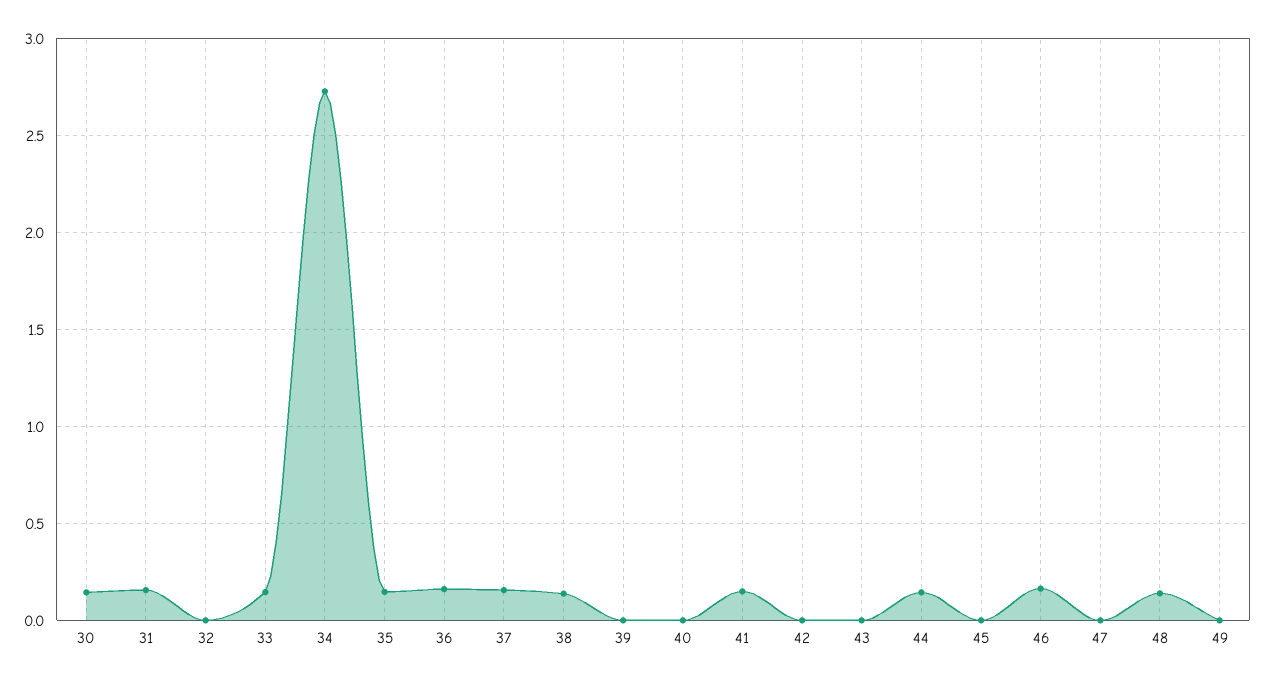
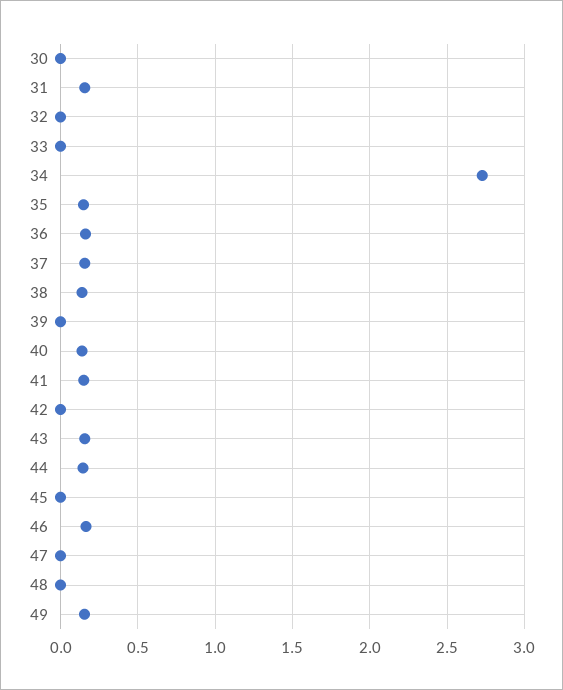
30: 0.15 -> 0
33: 0.15 -> 0
40: 0 -> 0.15
43: 0 -> 0.15
48: 0.15 -> 0
49: 0 -> 0.15

